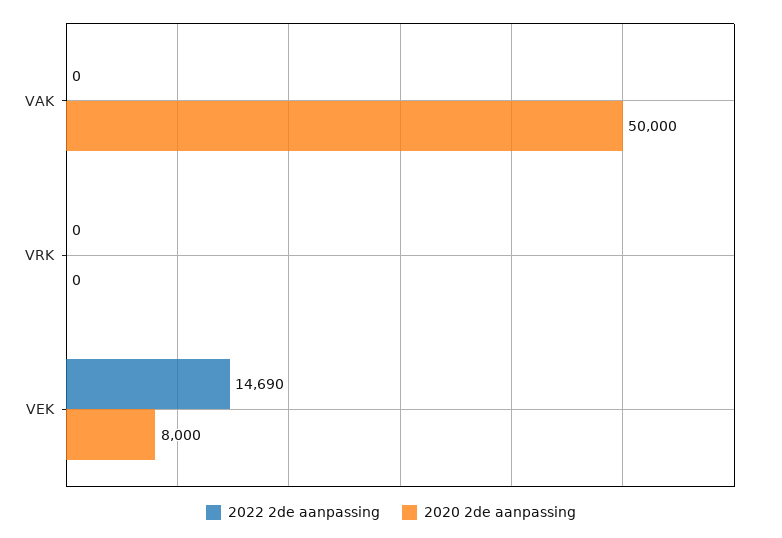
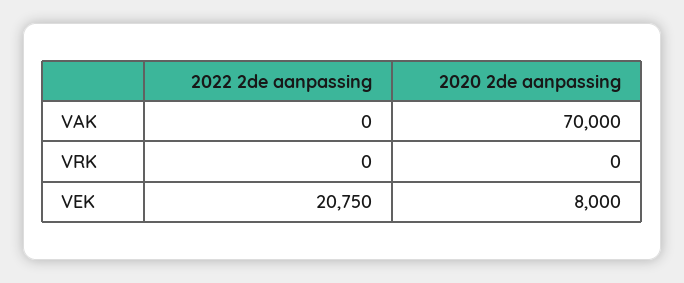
2020 2de aanpassing, VAK: 50000 -> 70000
2022 2de aanpassing, VEK: 14690 -> 20750

